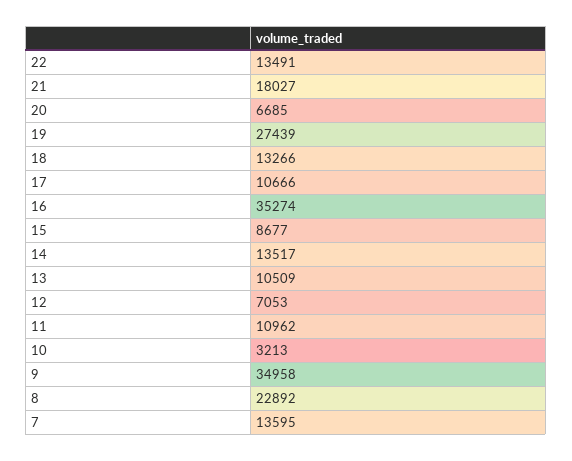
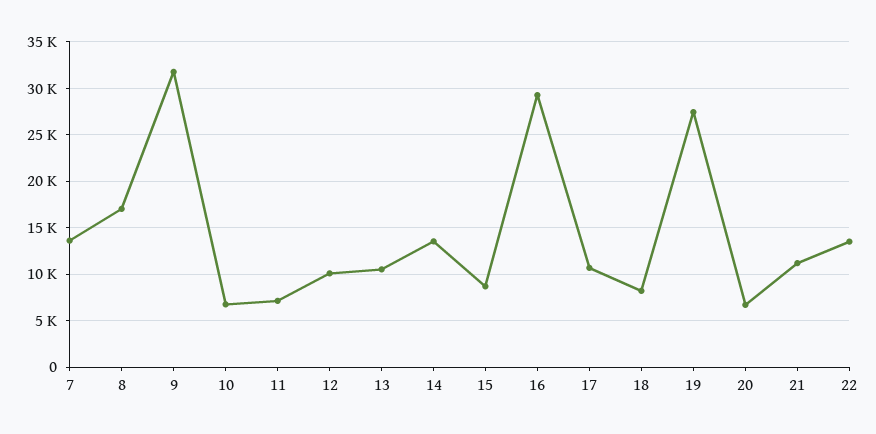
21: 18027 -> 11000
18: 13266 -> 8000
16: 35274 -> 29000
12: 7053 -> 10000
11: 10962 -> 7000
10: 3213 -> 7000
9: 34958 -> 32000
8: 22892 -> 17000

